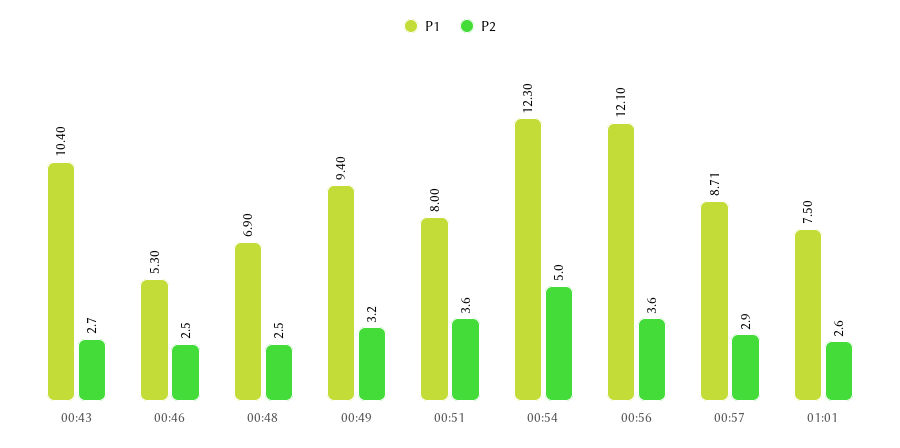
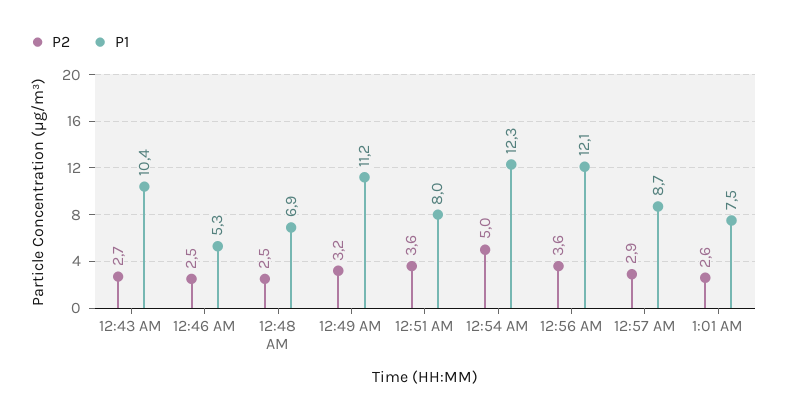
P1, 00:49: 9.4 -> 11.2

